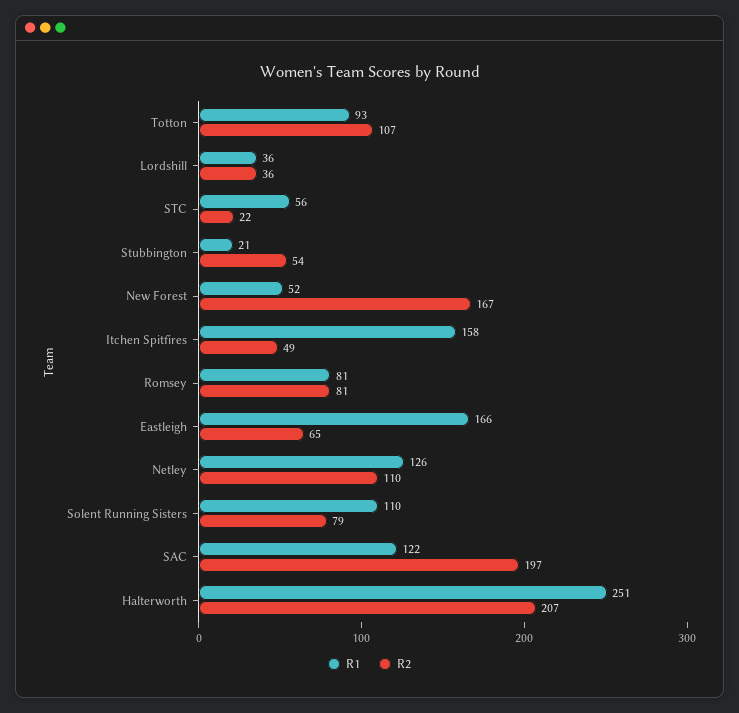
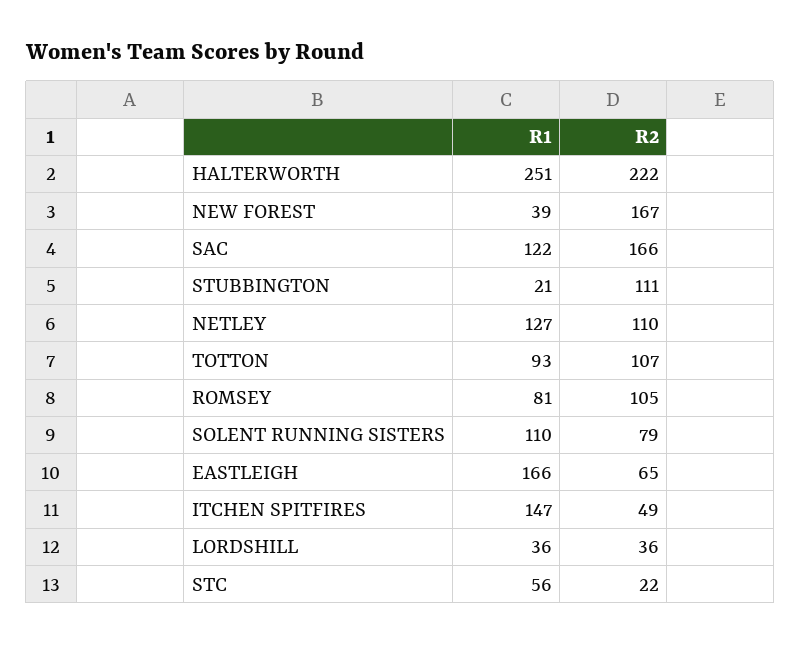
R2, Stubbington: 54 -> 111
R1, New Forest: 52 -> 39
R1, Itchen Spitfires: 158 -> 147
R2, Romsey: 81 -> 105
R1, Netley: 126 -> 127
R2, SAC: 197 -> 166
R2, Halterworth: 207 -> 222

